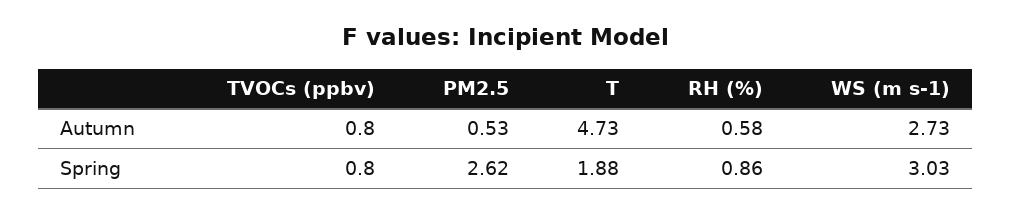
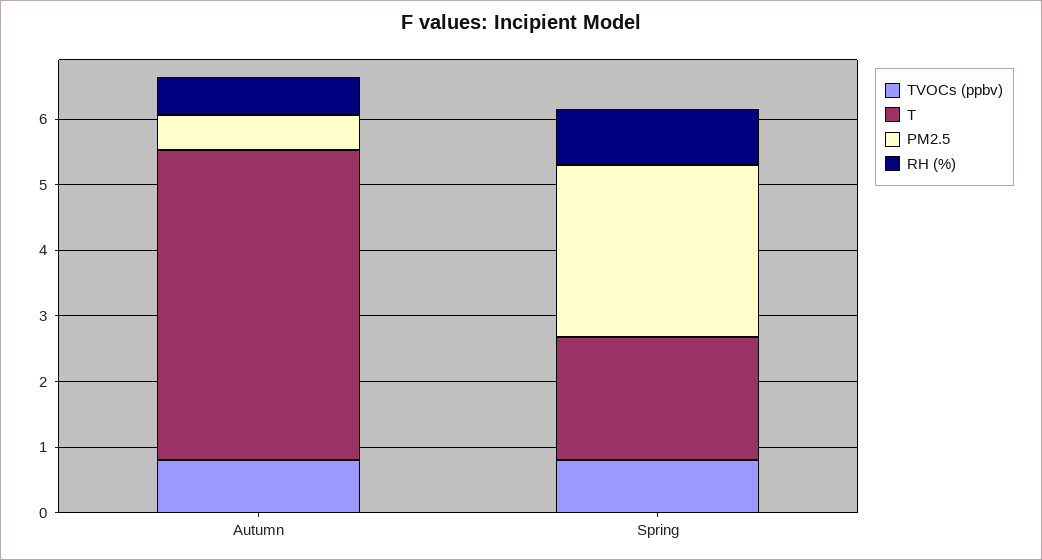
WS (m s-1), Autumn: 2.73 -> none
WS (m s-1), Spring: 3.03 -> none

